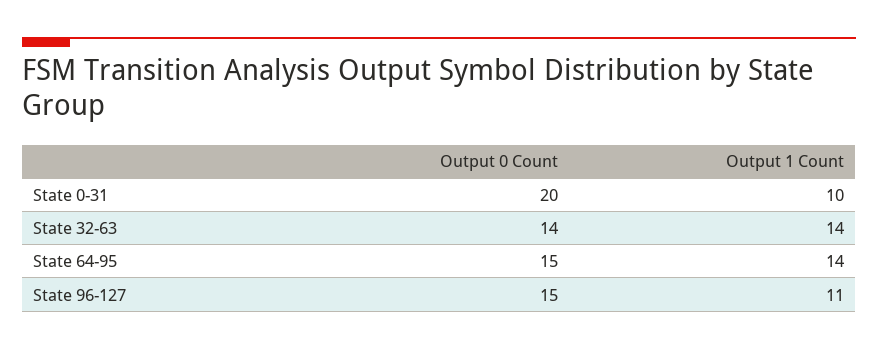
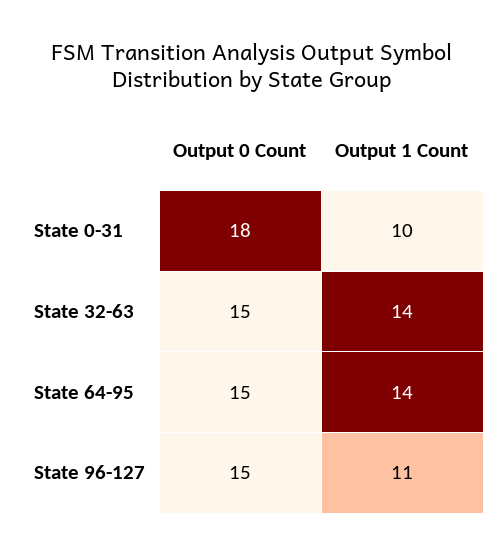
Output 0 Count, State 0-31: 20 -> 18
Output 0 Count, State 32-63: 14 -> 15

